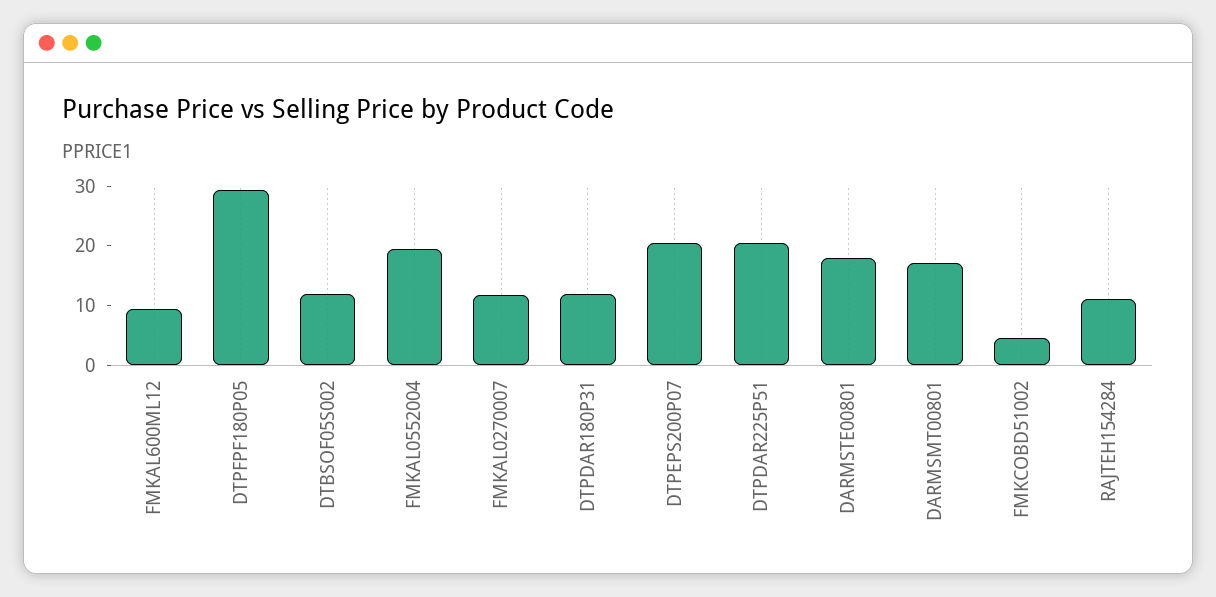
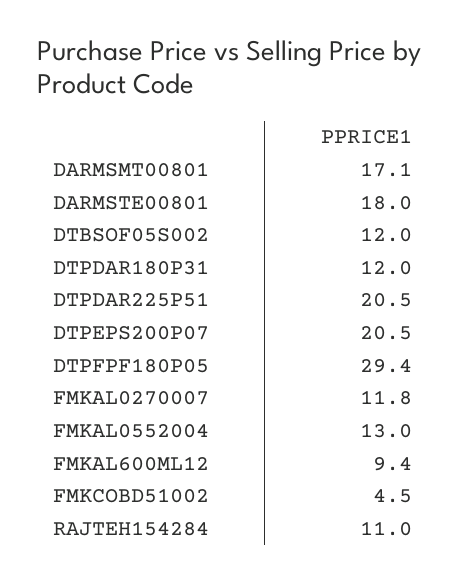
FMKAL0552004: 20 -> 13

